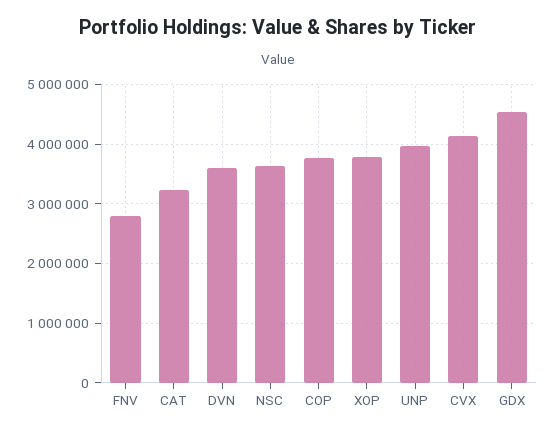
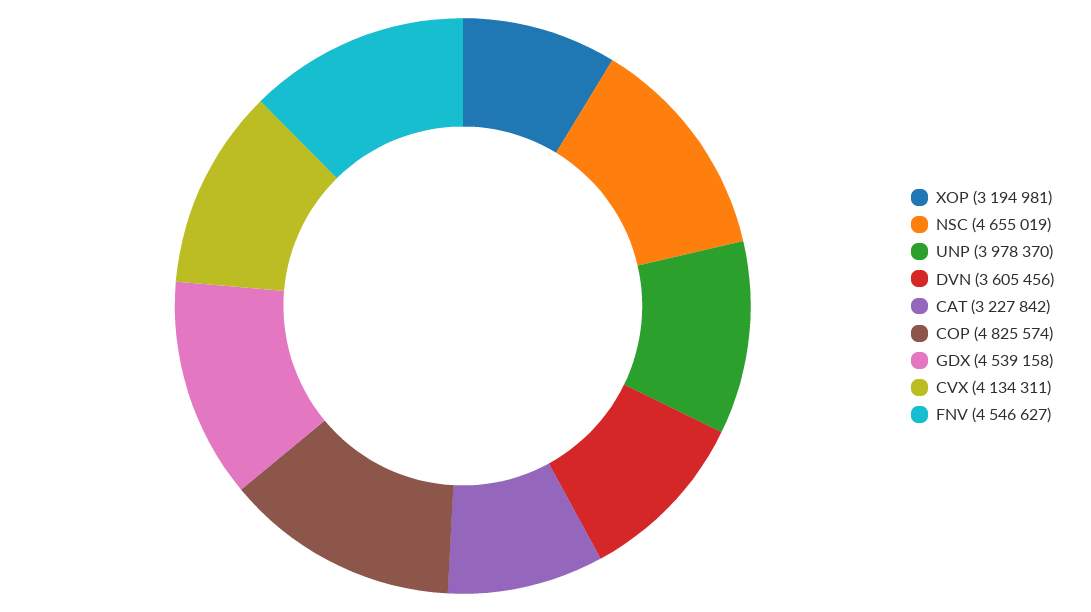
FNV: 2800000 -> 4546627
NSC: 3600000 -> 4655019
COP: 3800000 -> 4825574
XOP: 3800000 -> 3194981

